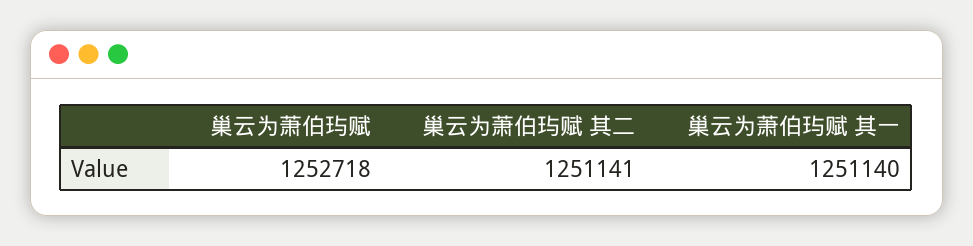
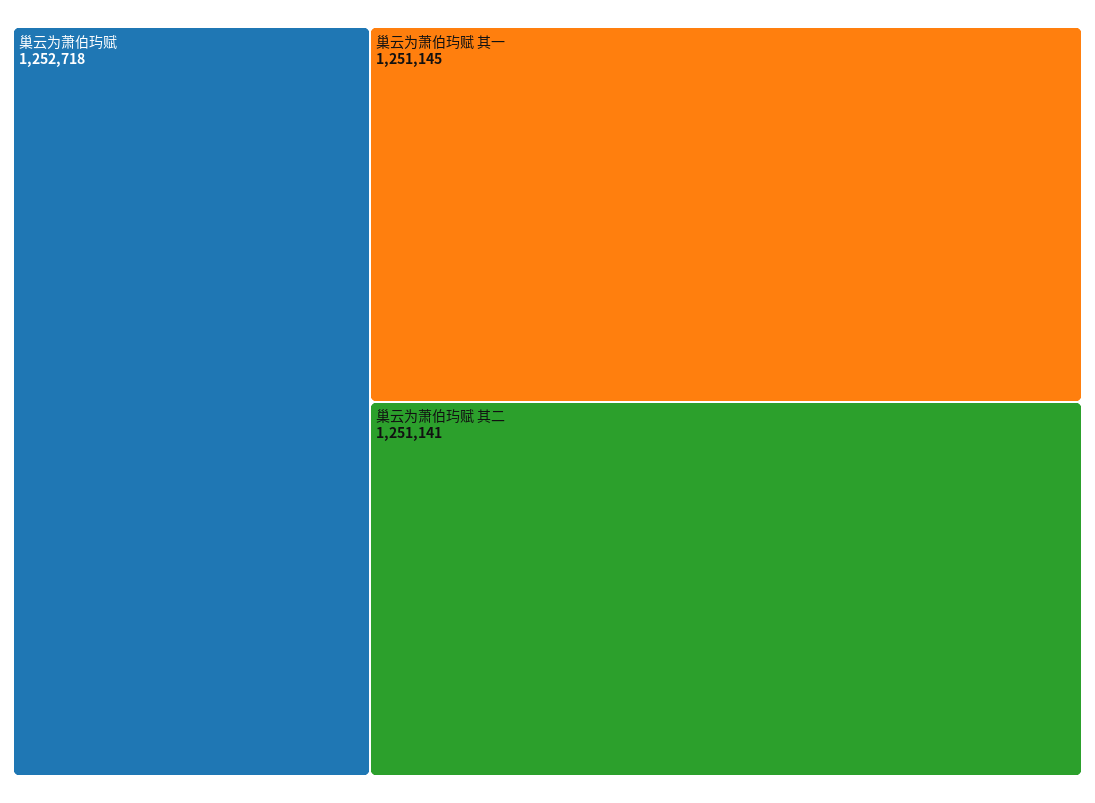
巢云为萧伯玙赋 其一: 1251140 -> 1251145

